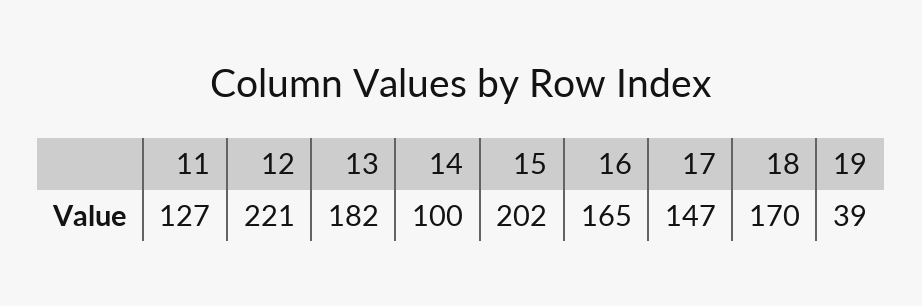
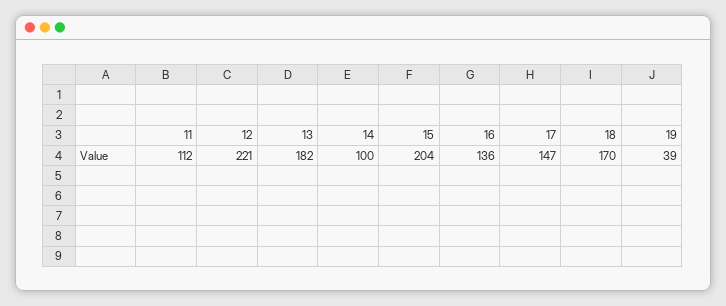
11: 127 -> 112
15: 202 -> 204
16: 165 -> 136

